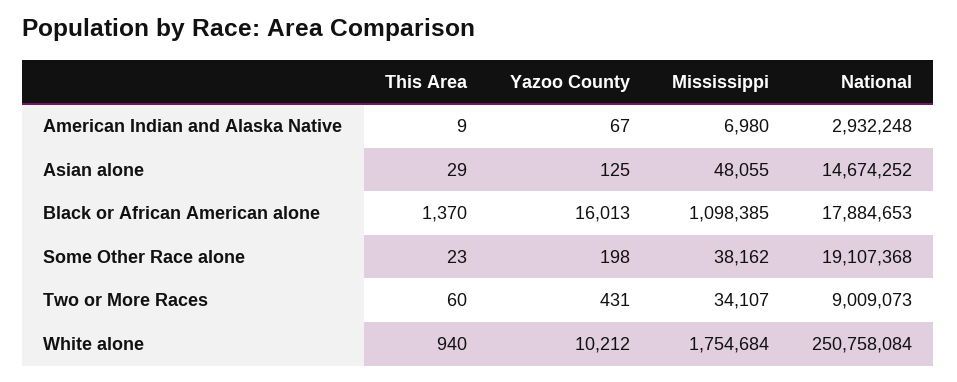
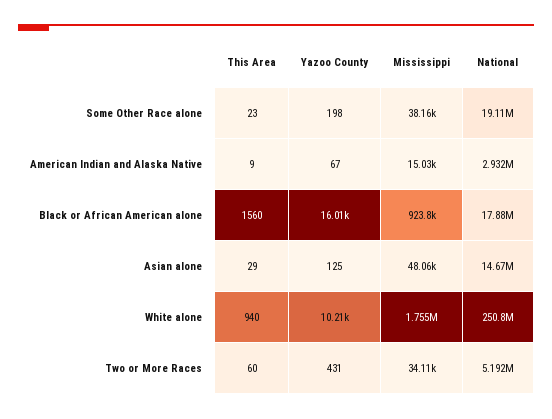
Mississippi, American Indian and Alaska Native: 6980 -> 15030
This Area, Black or African American alone: 1370 -> 1560
Mississippi, Black or African American alone: 1098385 -> 923800
National, Two or More Races: 9009073 -> 5192000

